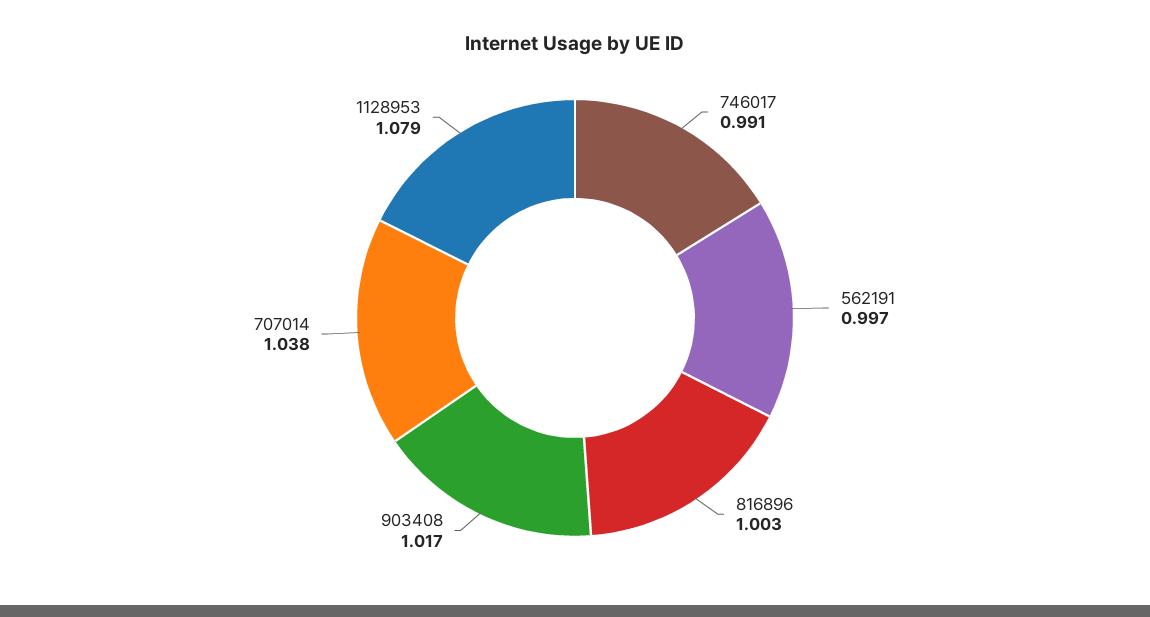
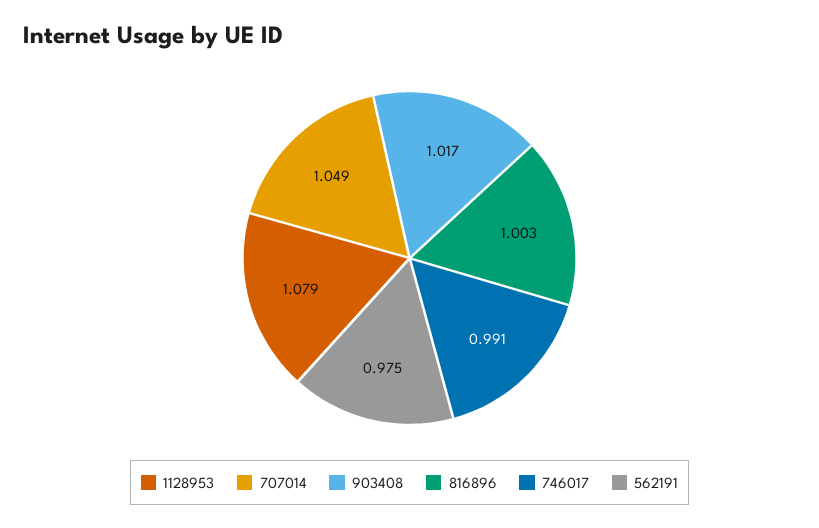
562191: 0.997 -> 0.975
707014: 1.038 -> 1.049

